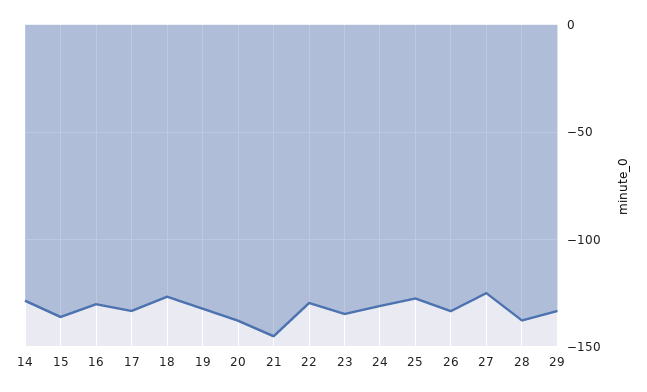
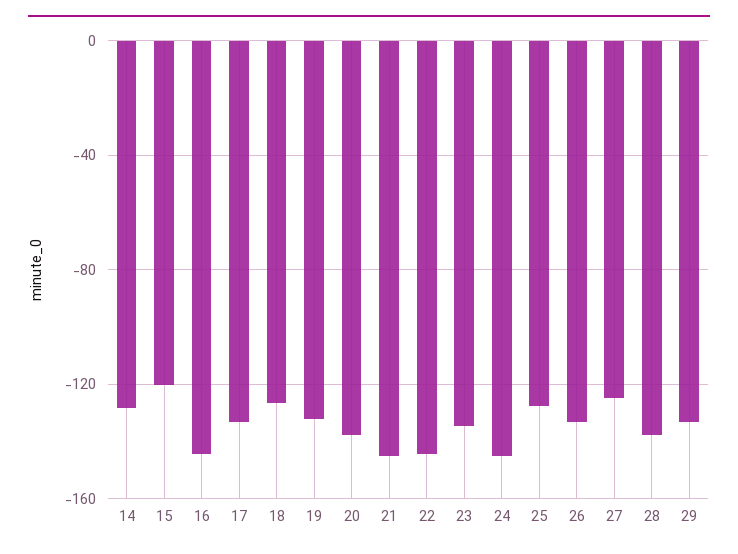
15: -135 -> -120
16: -130 -> -145
22: -130 -> -145
24: -130 -> -145

